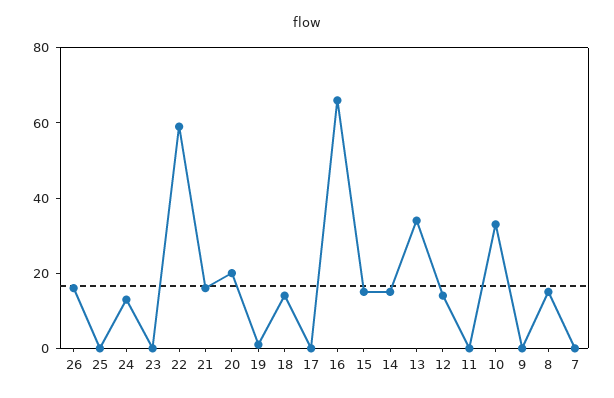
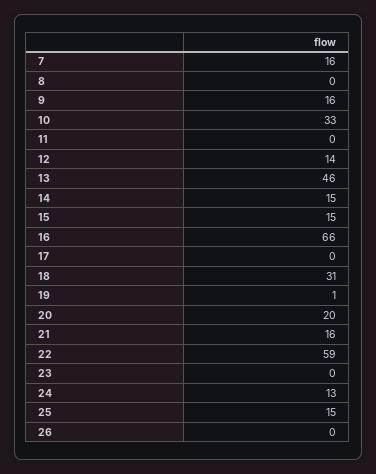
26: 15 -> 0
25: 0 -> 15
18: 15 -> 31
13: 35 -> 46
9: 0 -> 16
8: 15 -> 0
7: 0 -> 16

